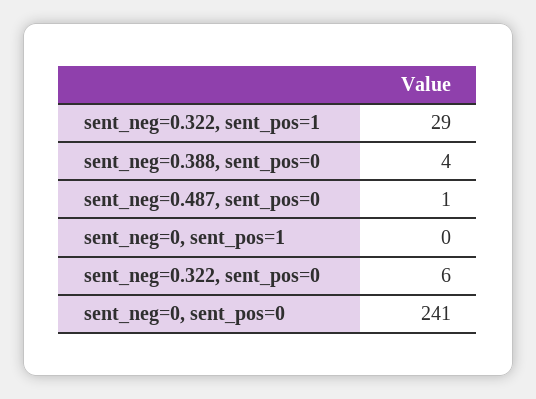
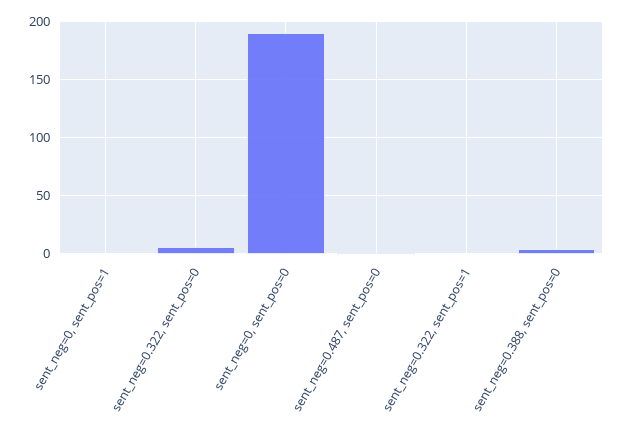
sent_neg=0.322, sent_pos=1: 29 -> 0
sent_neg=0, sent_pos=0: 241 -> 190

